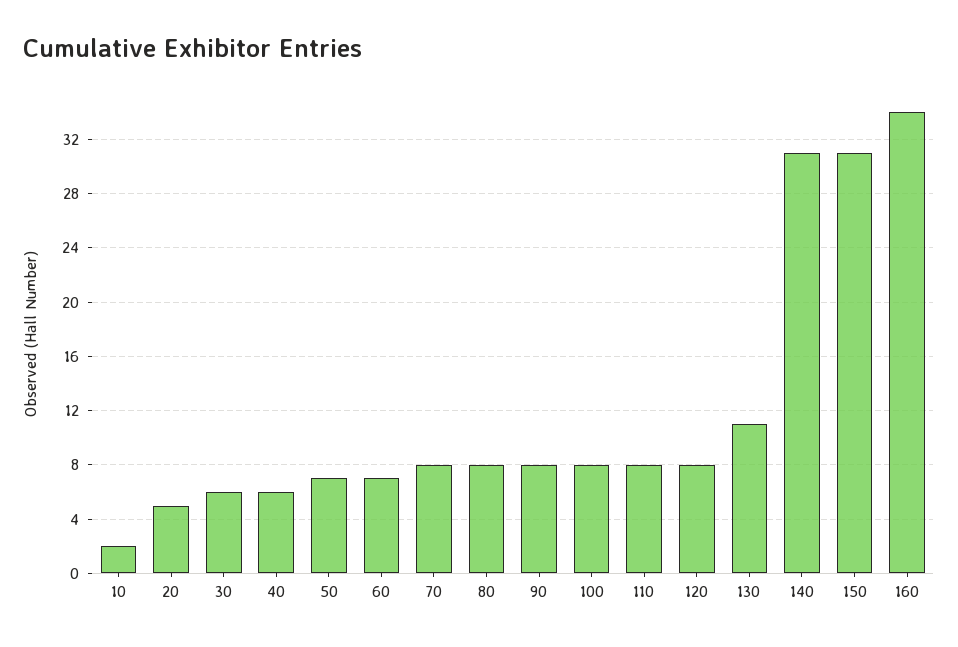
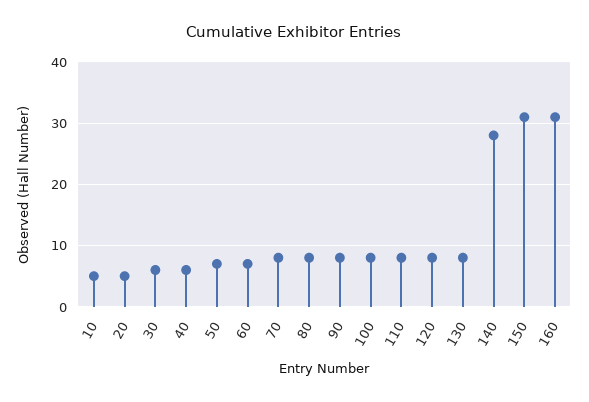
10: 2 -> 5
130: 11 -> 8
140: 31 -> 28
160: 34 -> 31

